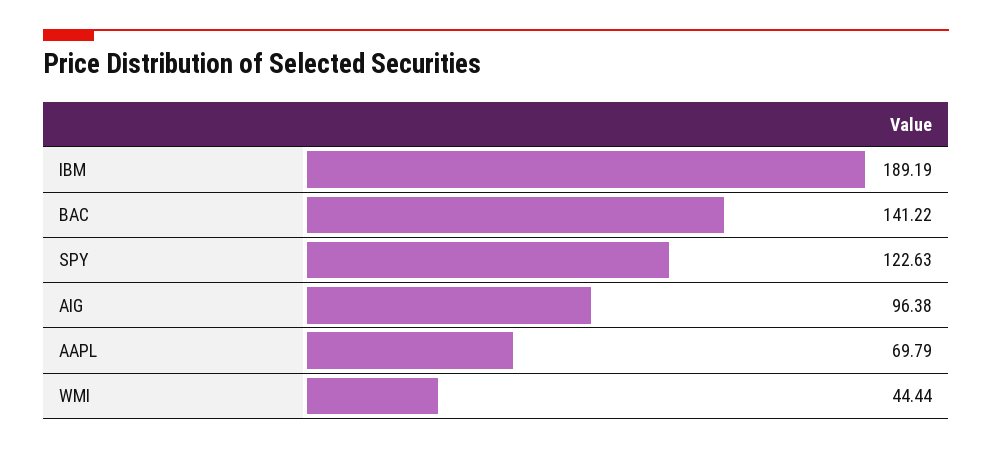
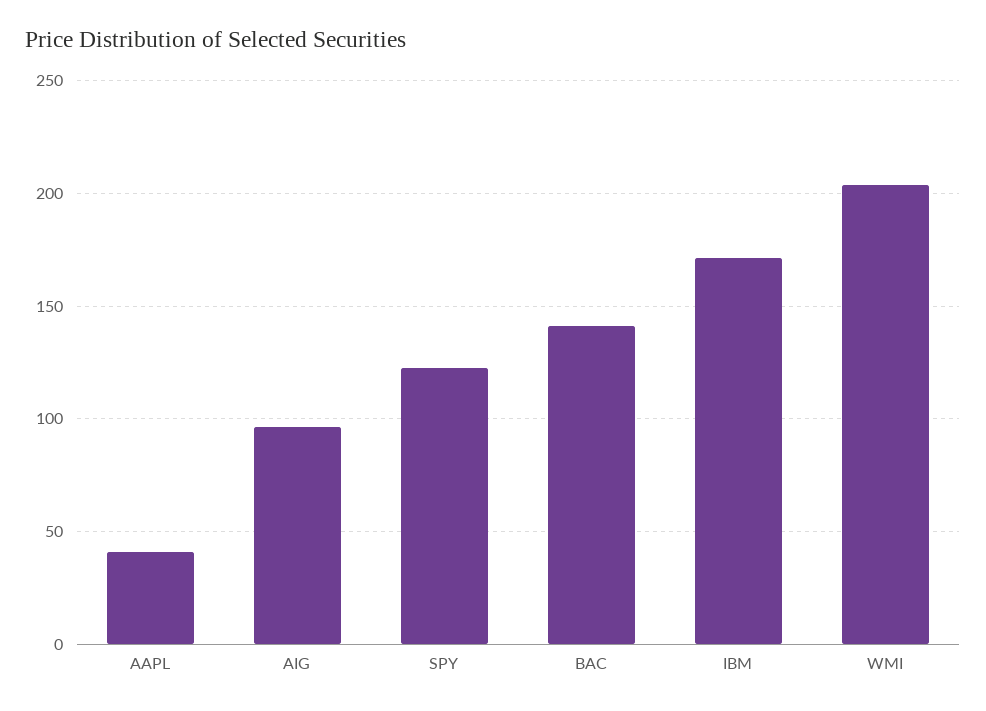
IBM: 189.19 -> 170
AAPL: 69.79 -> 40
WMI: 44.44 -> 205

